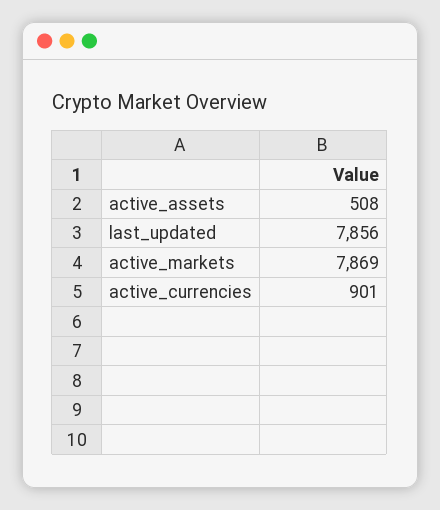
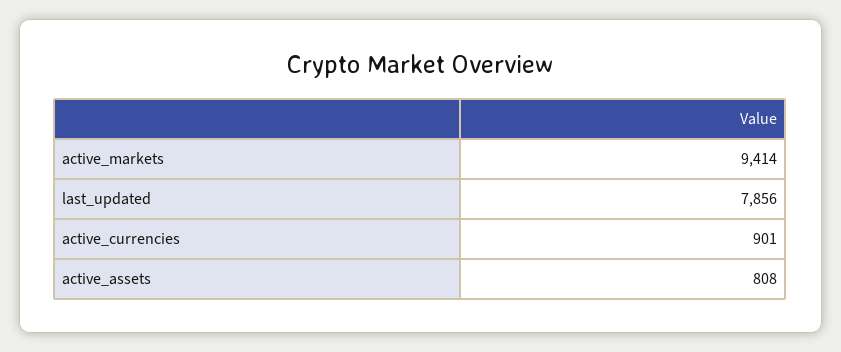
active_assets: 508 -> 808
active_markets: 7869 -> 9414

